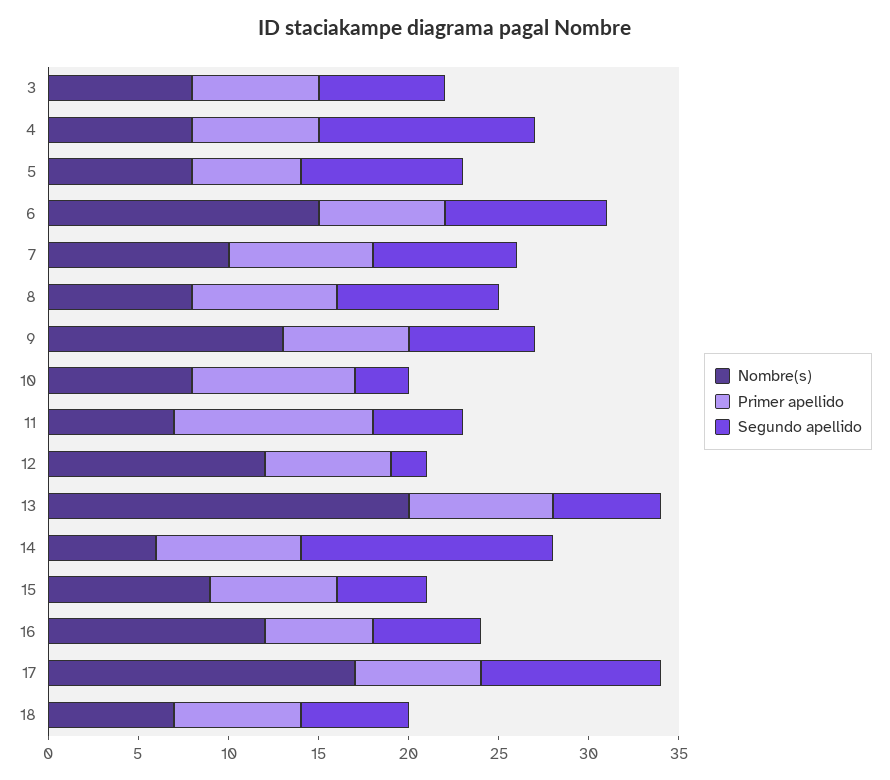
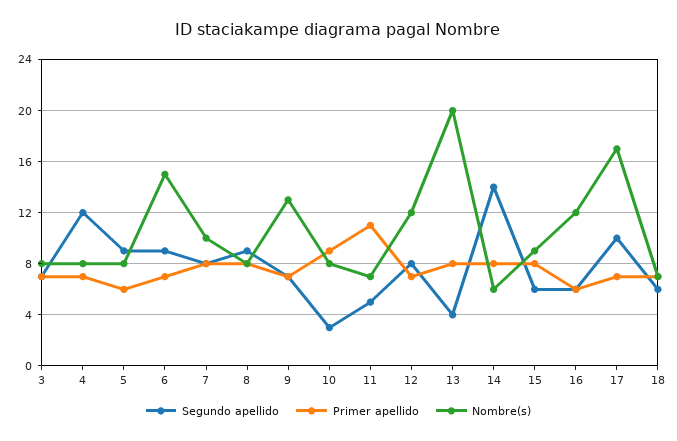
Segundo apellido, 12: 2 -> 8
Segundo apellido, 13: 6 -> 4
Primer apellido, 15: 7 -> 8
Segundo apellido, 15: 5 -> 6

